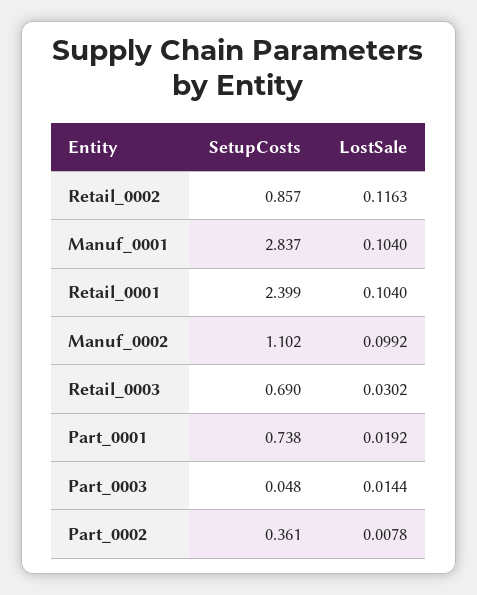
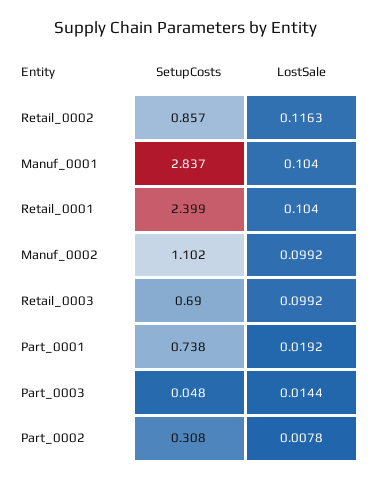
LostSale, Retail_0003: 0.0302 -> 0.0992
SetupCosts, Part_0002: 0.361 -> 0.308

